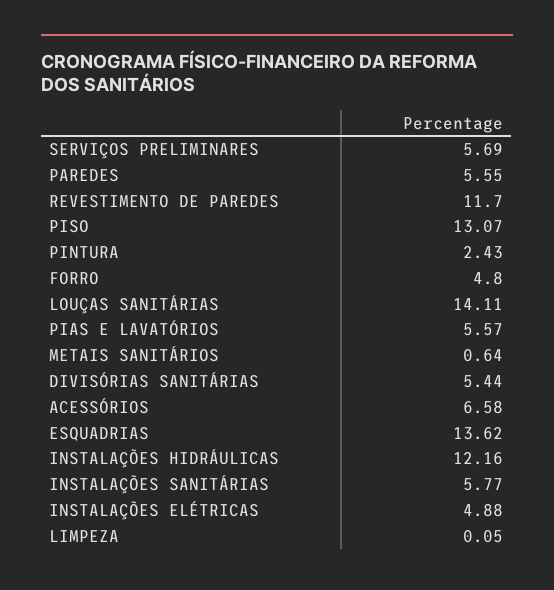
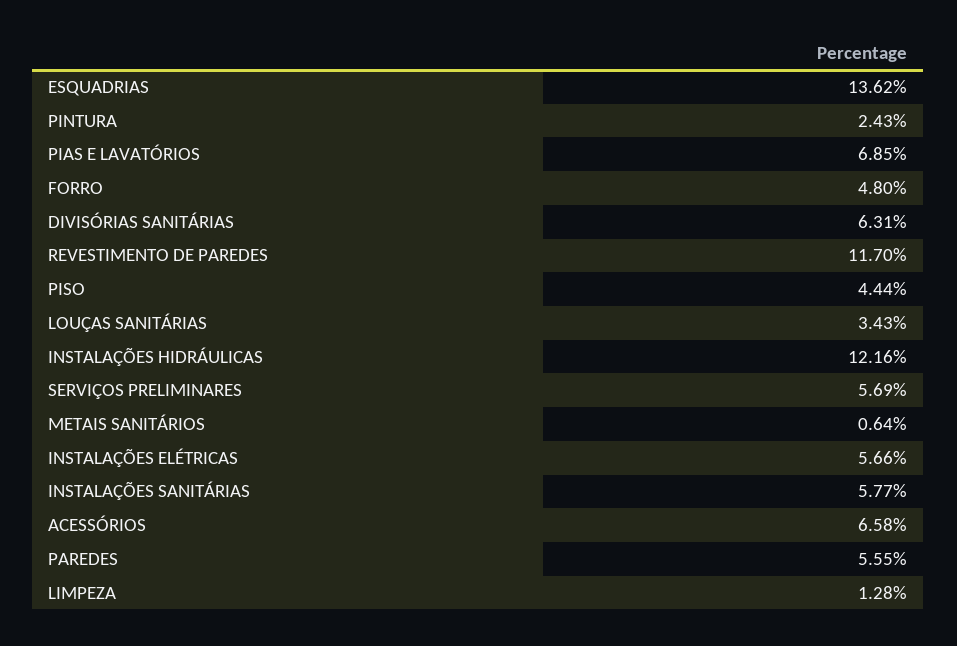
PISO: 13.07 -> 4.44
LOUÇAS SANITÁRIAS: 14.11 -> 3.43
PIAS E LAVATÓRIOS: 5.57 -> 6.85
DIVISÓRIAS SANITÁRIAS: 5.44 -> 6.31
INSTALAÇÕES ELÉTRICAS: 4.88 -> 5.66
LIMPEZA: 0.05 -> 1.28

